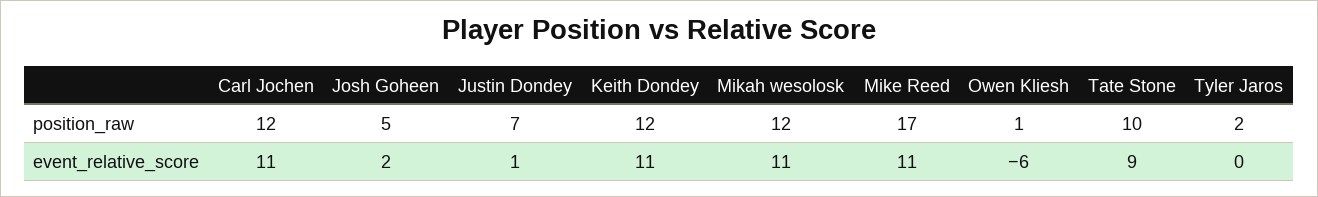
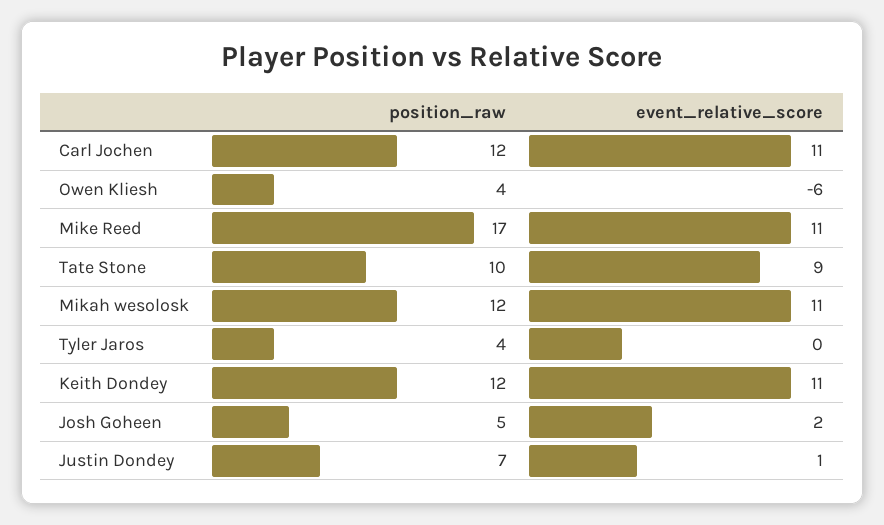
Owen Kliesh, position_raw: 1 -> 4
Tyler Jaros, position_raw: 2 -> 4

